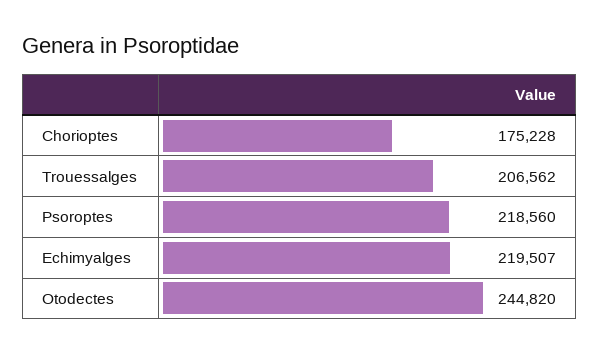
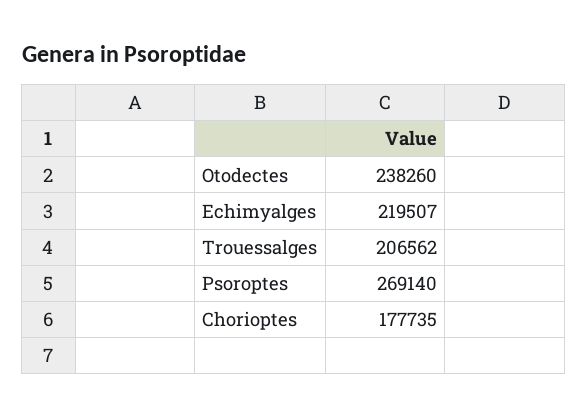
Chorioptes: 175228 -> 177735
Psoroptes: 218560 -> 269140
Otodectes: 244820 -> 238260

